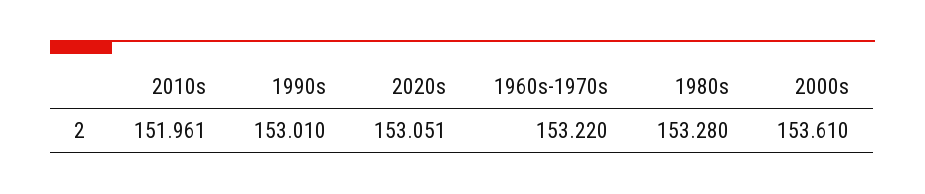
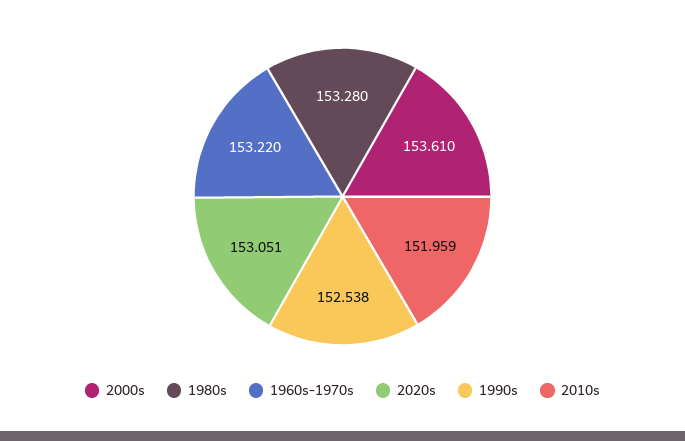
2010s: 151.961 -> 151.959
1990s: 153.01 -> 152.538

